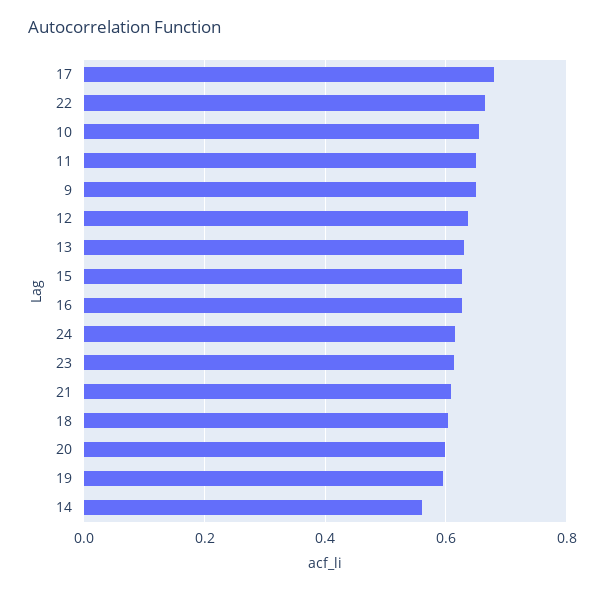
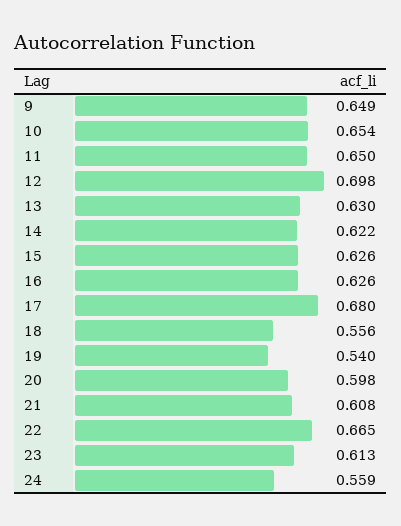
12: 0.64 -> 0.698
24: 0.62 -> 0.559
18: 0.6 -> 0.556
19: 0.6 -> 0.54
14: 0.56 -> 0.622

